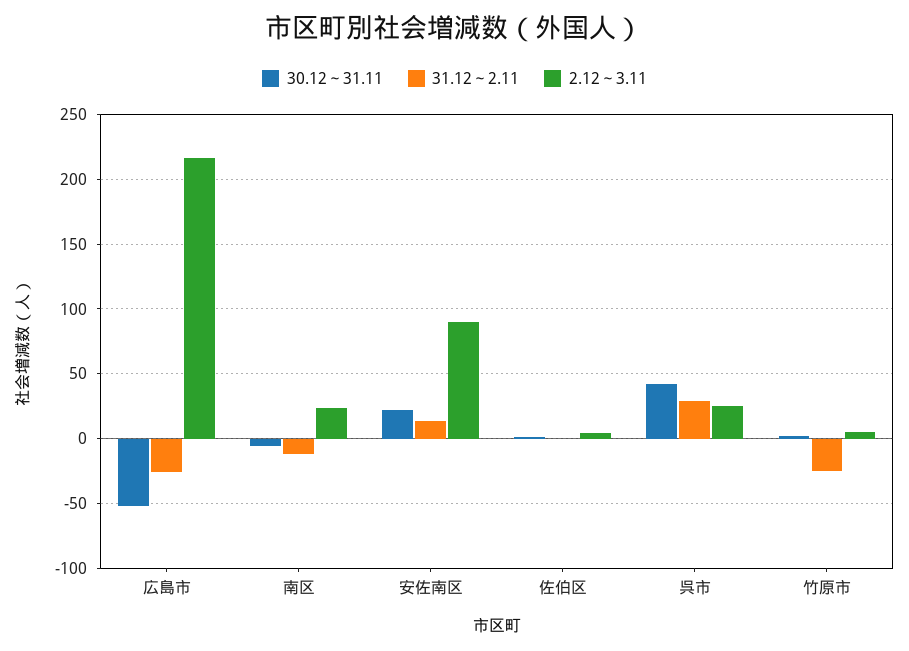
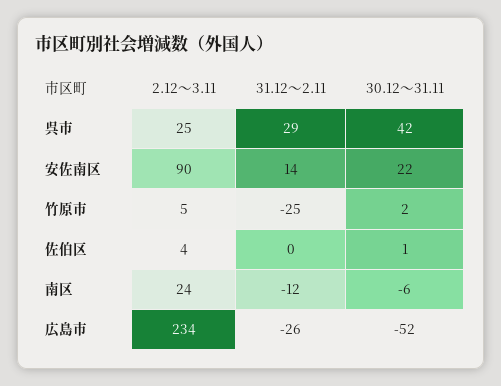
2.12～3.11, 広島市: 215 -> 234

